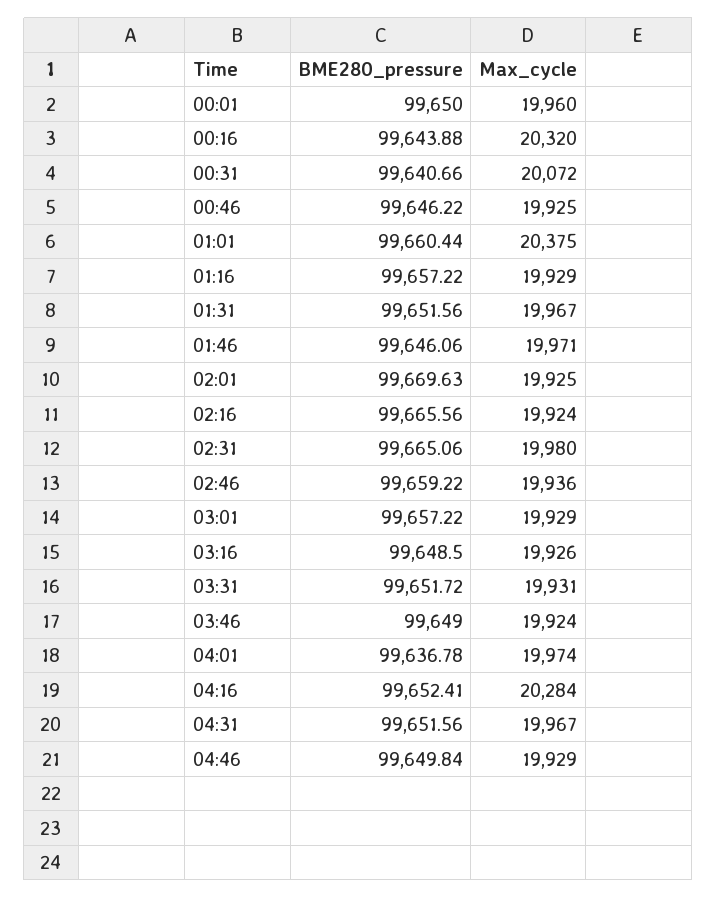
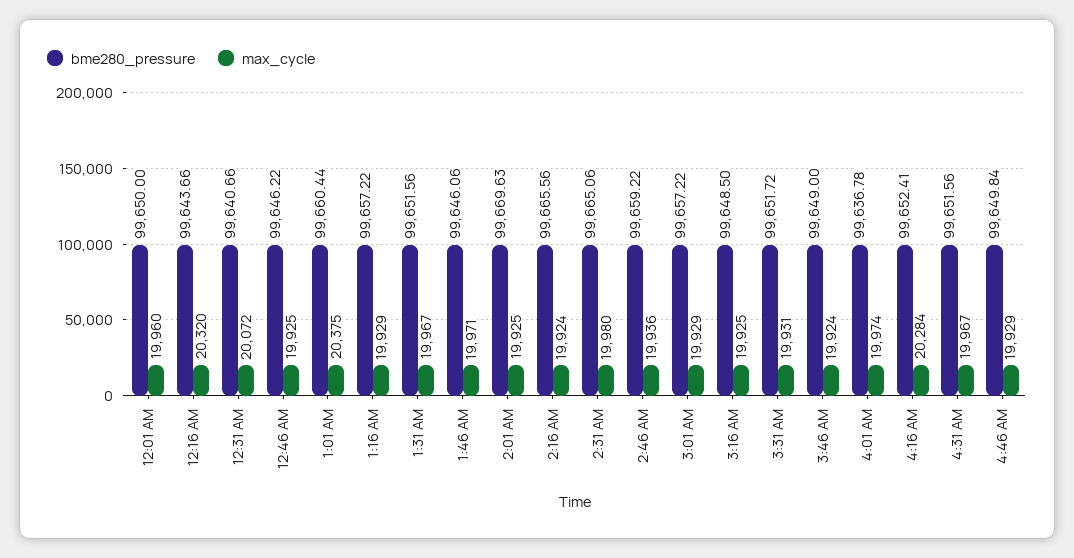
BME280_pressure, 00:16: 99643.88 -> 99643.66
Max_cycle, 03:16: 19926 -> 19925

